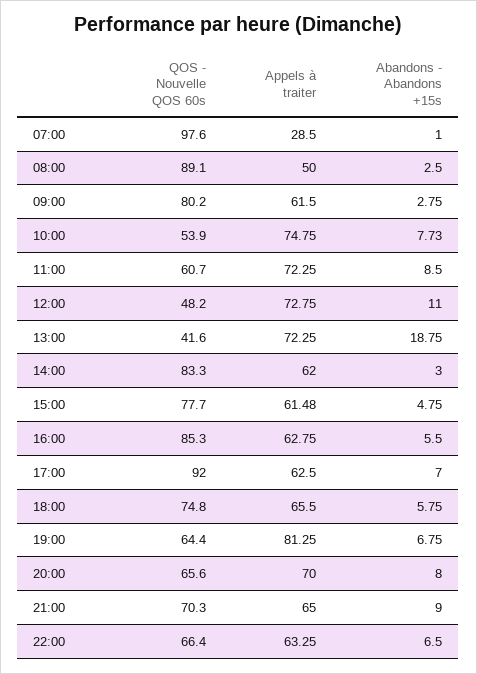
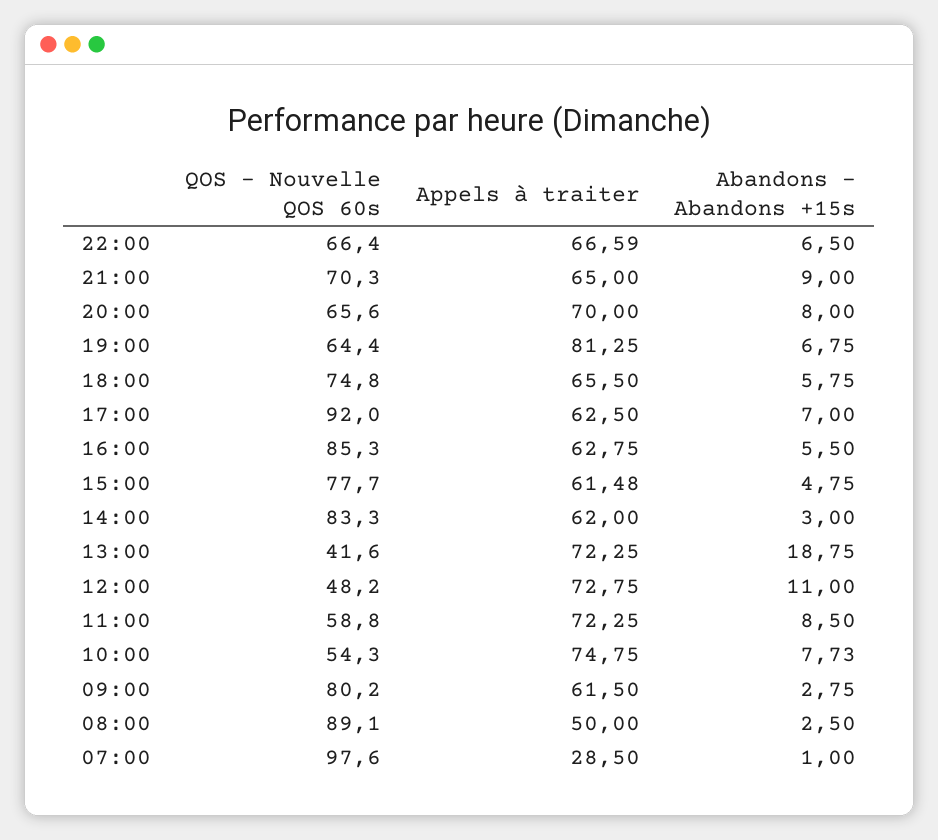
QOS - Nouvelle QOS 60s, 10:00: 53.9 -> 54.3
QOS - Nouvelle QOS 60s, 11:00: 60.7 -> 58.8
Appels à traiter, 22:00: 63.25 -> 66.59

